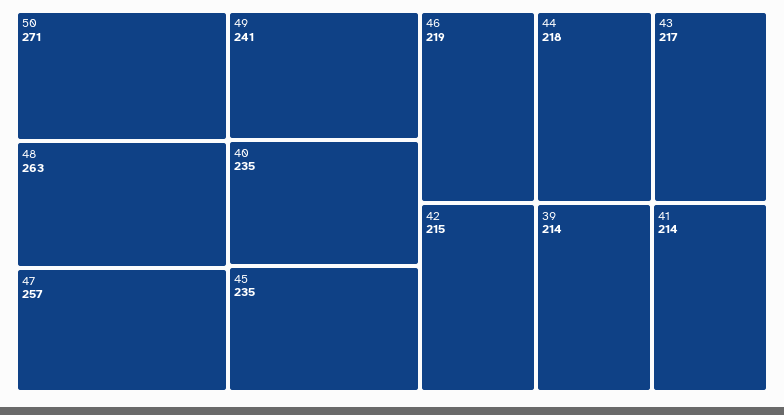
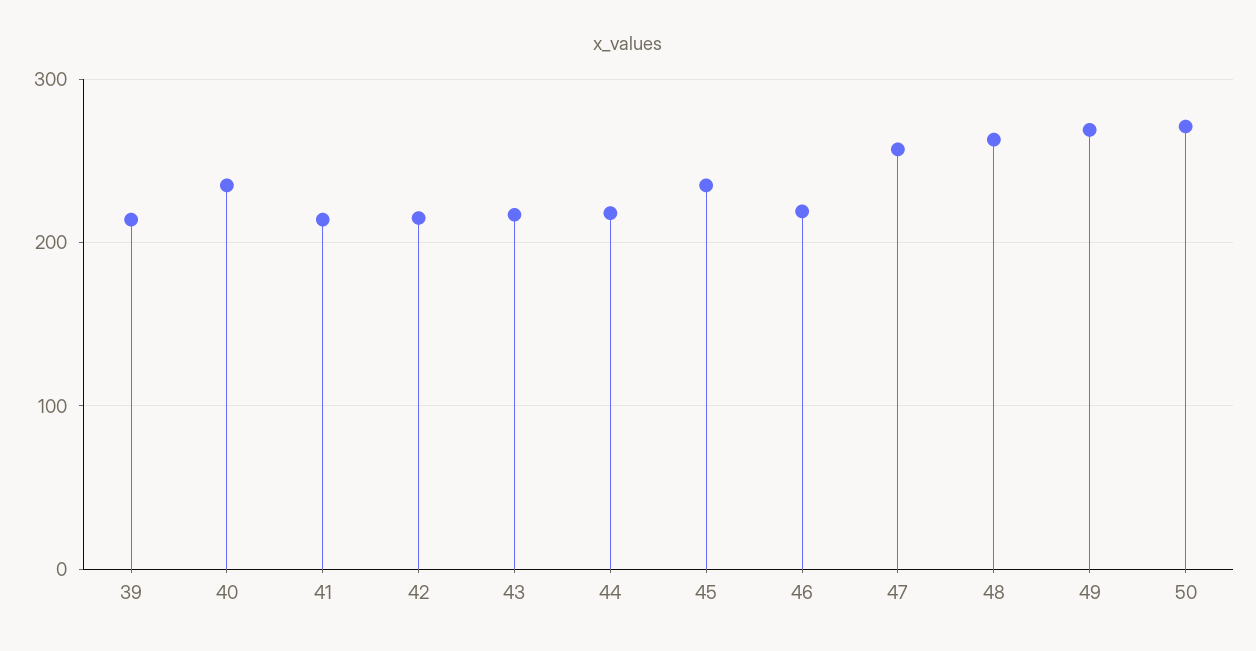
49: 241 -> 270

